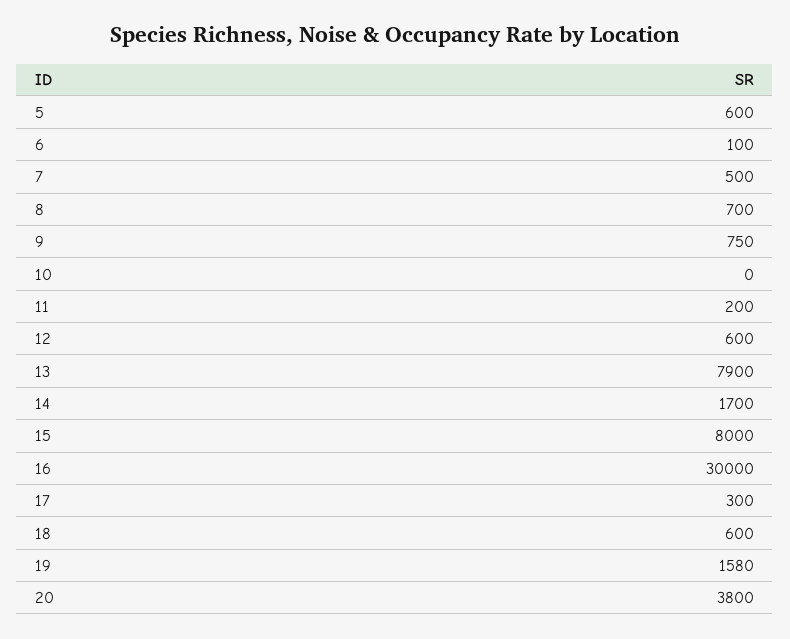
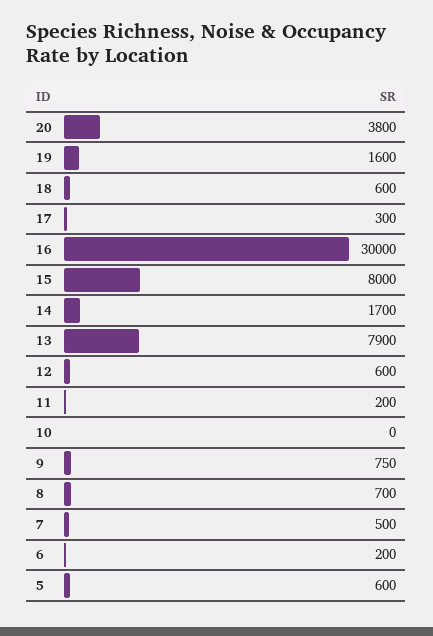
6: 100 -> 200
19: 1580 -> 1600

